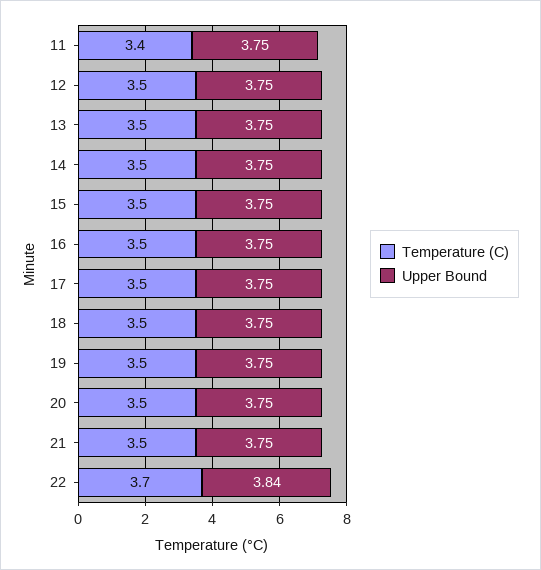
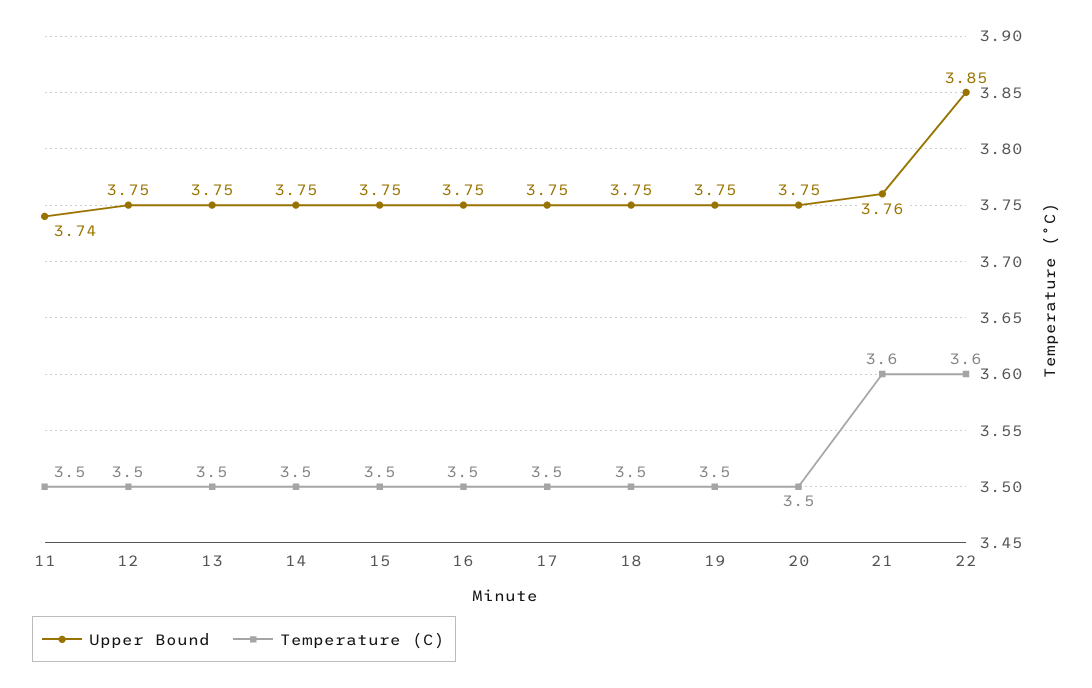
Temperature (C), 11: 3.4 -> 3.5
Upper Bound, 11: 3.75 -> 3.74
Temperature (C), 21: 3.5 -> 3.6
Upper Bound, 21: 3.75 -> 3.76
Temperature (C), 22: 3.7 -> 3.6
Upper Bound, 22: 3.84 -> 3.85

